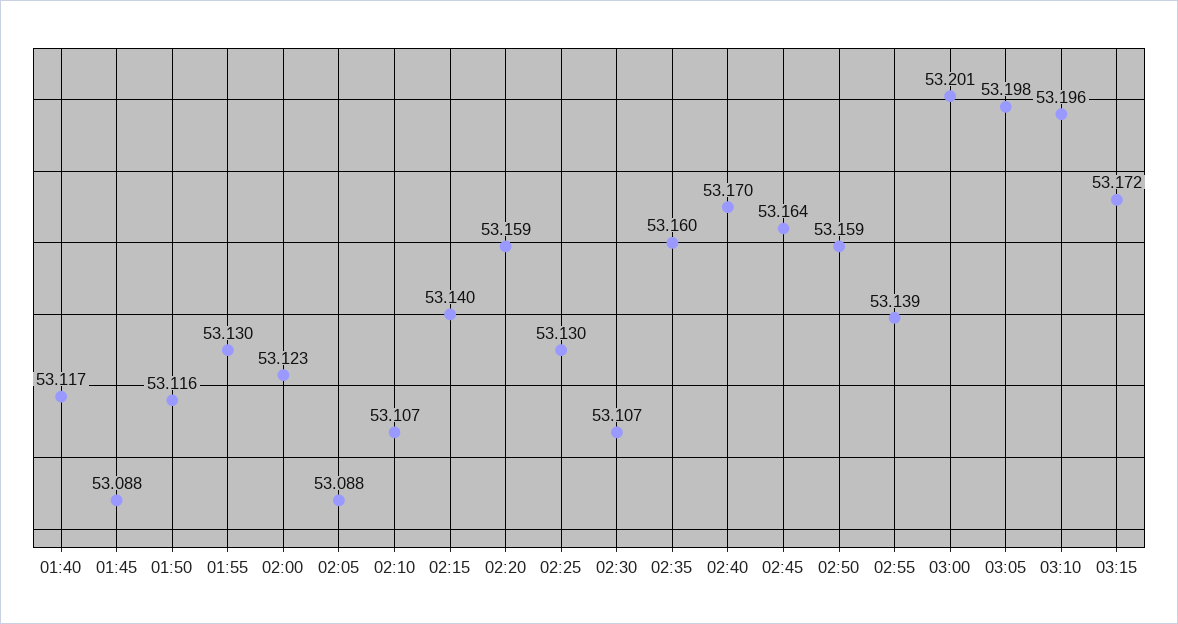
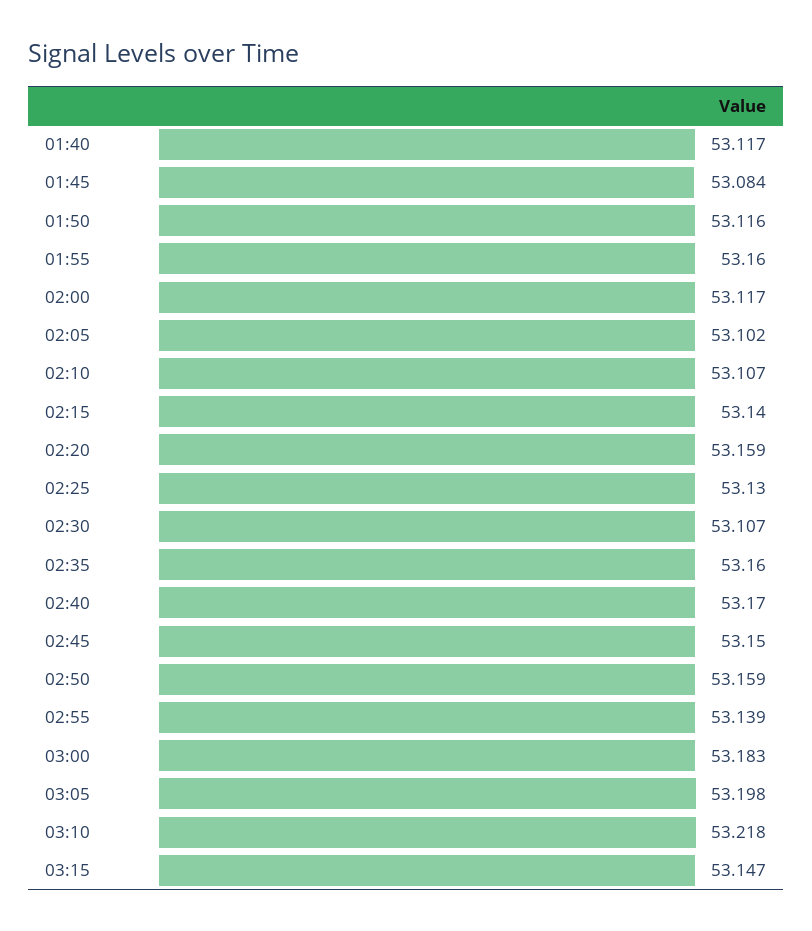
01:45: 53.088 -> 53.084
01:55: 53.13 -> 53.16
02:00: 53.123 -> 53.117
02:05: 53.088 -> 53.102
02:45: 53.164 -> 53.15
03:00: 53.201 -> 53.183
03:10: 53.196 -> 53.218
03:15: 53.172 -> 53.147

